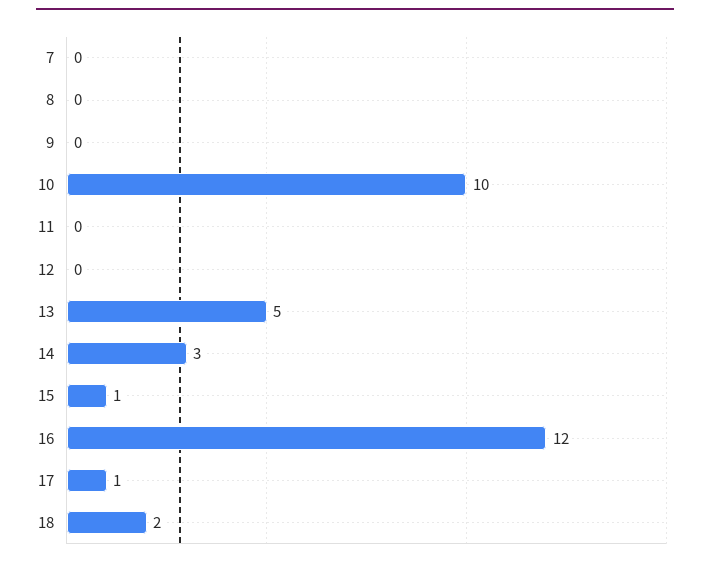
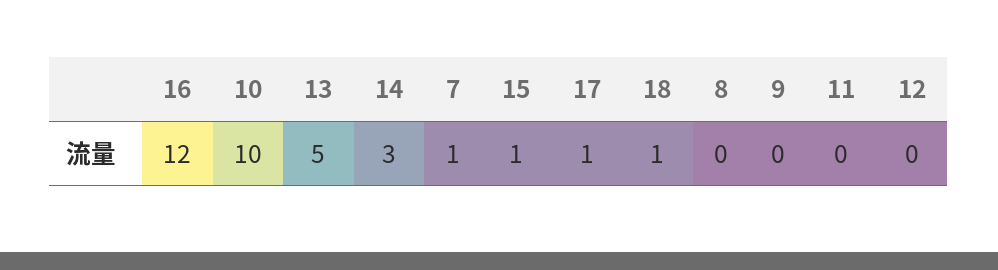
7: 0 -> 1
18: 2 -> 1

